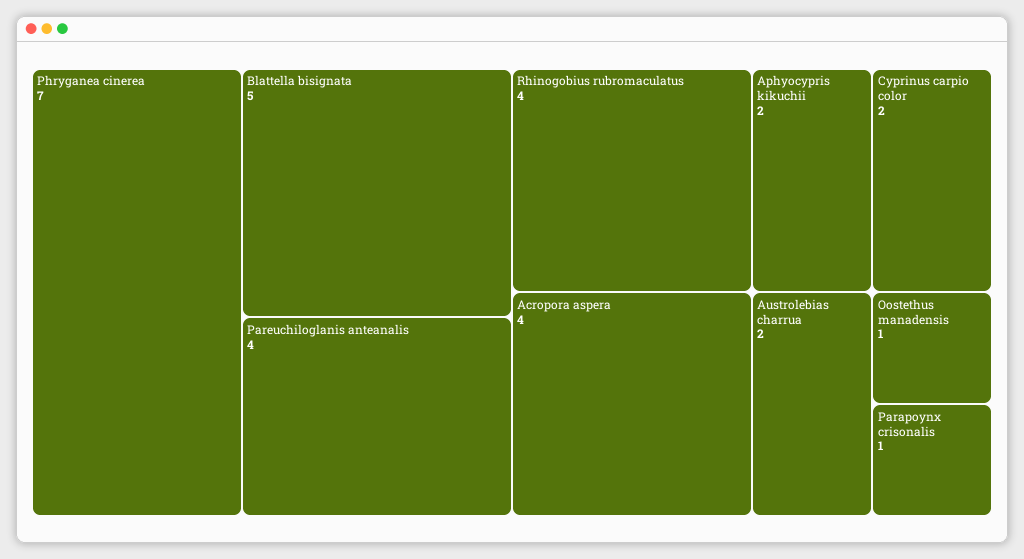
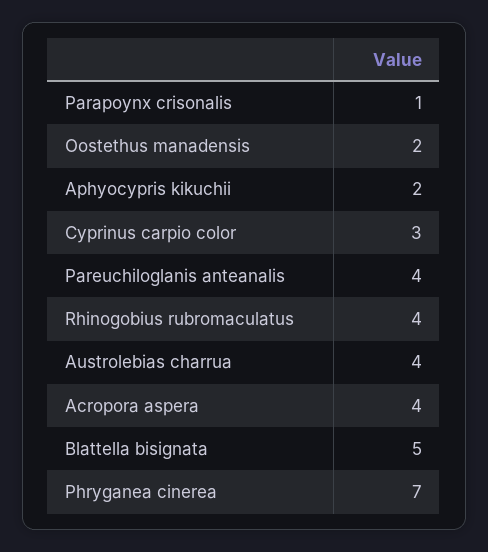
Cyprinus carpio color: 2 -> 3
Austrolebias charrua: 2 -> 4
Oostethus manadensis: 1 -> 2

